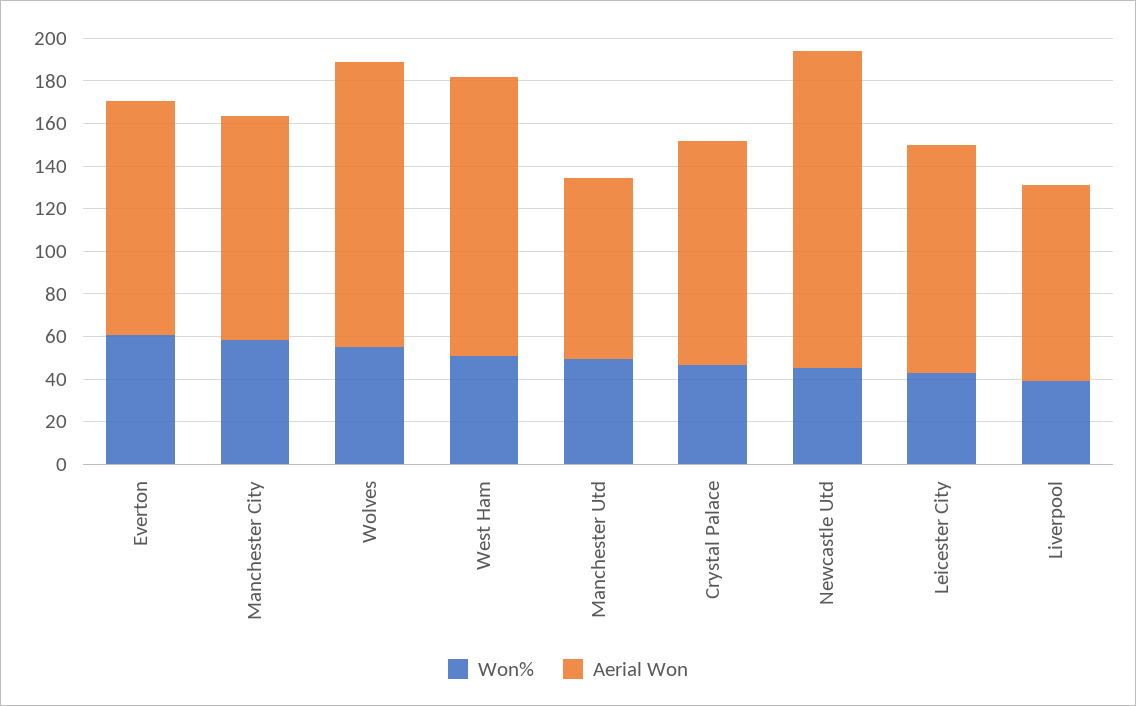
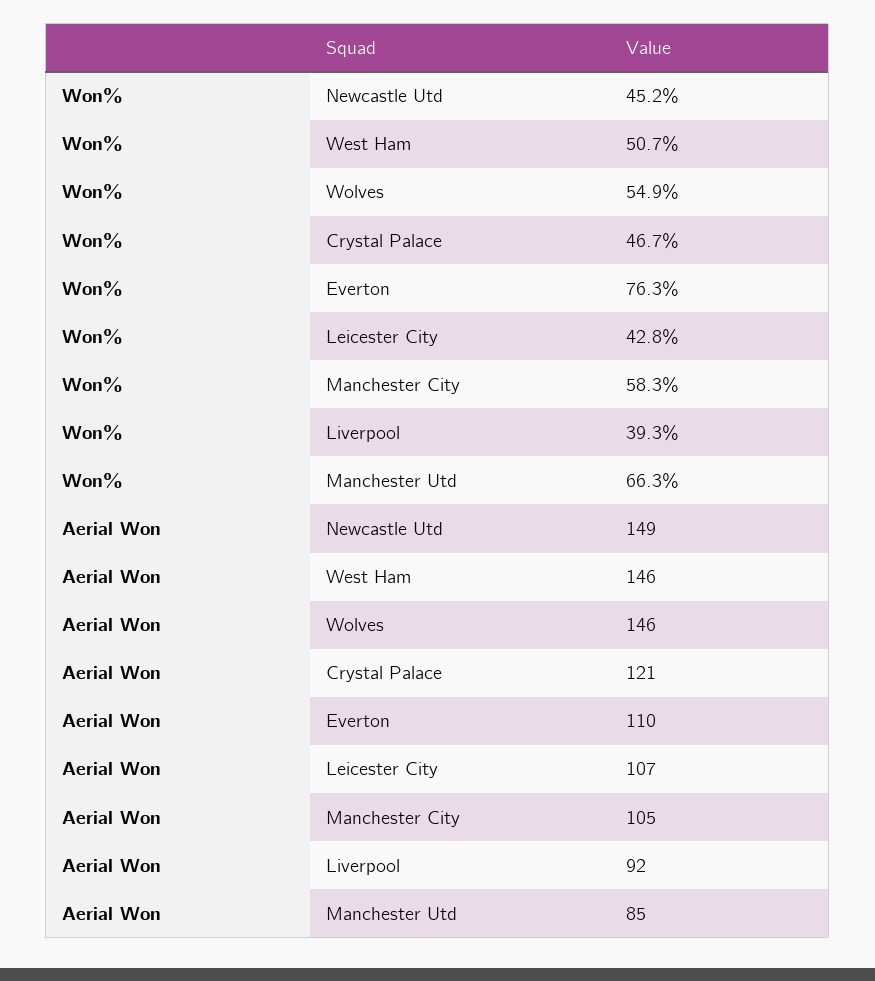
Won%, Everton: 60 -> 76.3
Aerial Won, Wolves: 135 -> 146
Aerial Won, West Ham: 130 -> 146
Won%, Manchester Utd: 50 -> 66.3
Aerial Won, Crystal Palace: 105 -> 121

